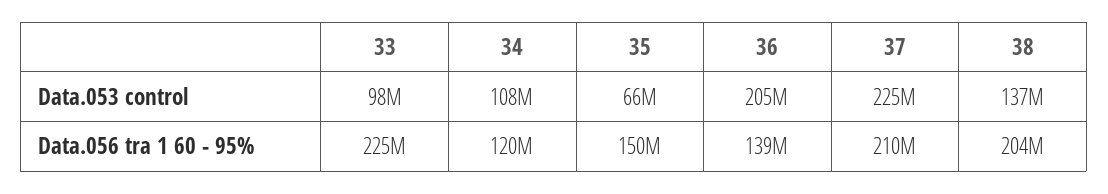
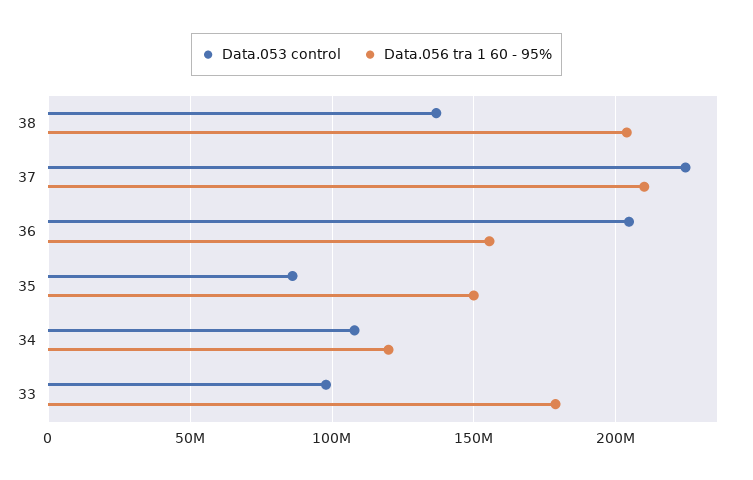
Data.053 control, 35: 66000000 -> 85000000
Data.056 tra 1 60 - 95%, 33: 225000000 -> 180000000
Data.056 tra 1 60 - 95%, 36: 139000000 -> 155000000

